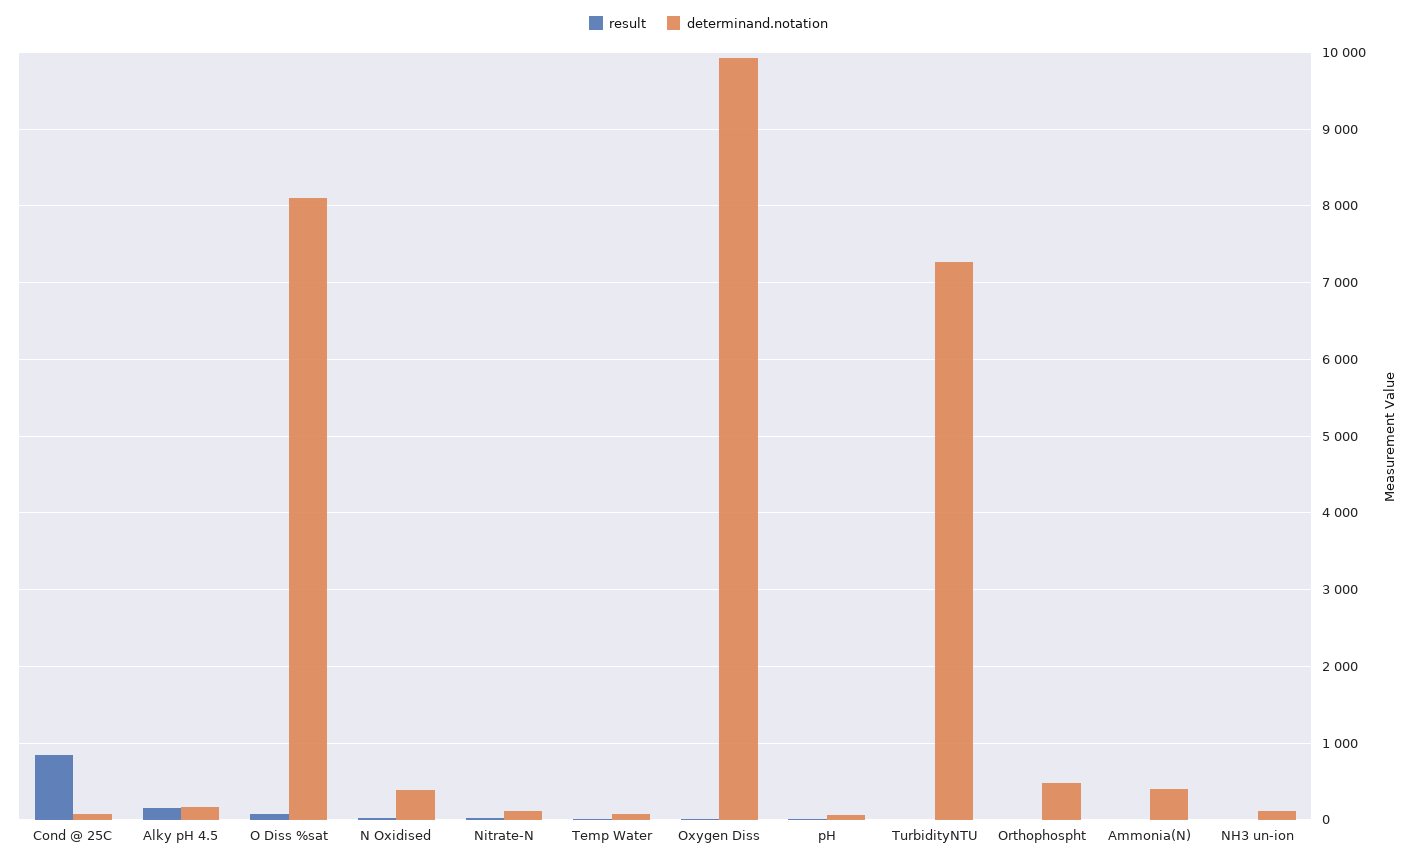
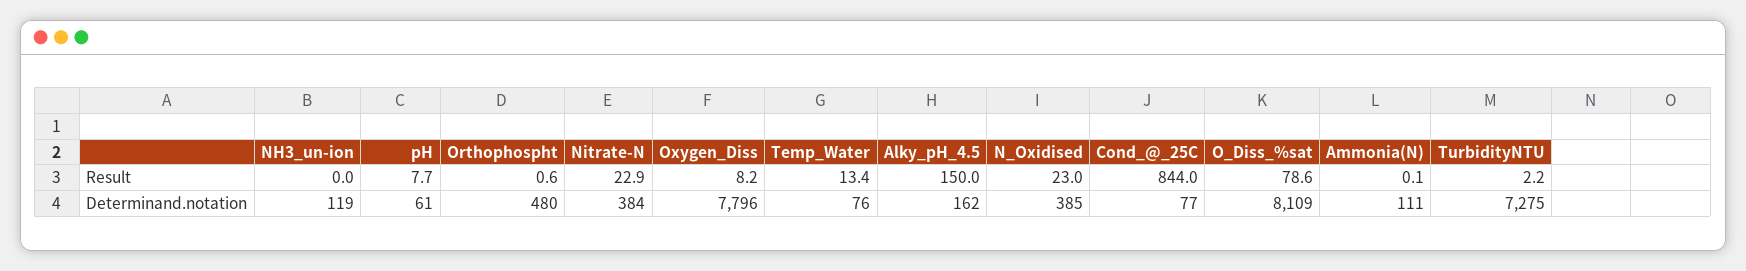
determinand.notation, Nitrate-N: 100 -> 384
determinand.notation, Oxygen Diss: 9900 -> 7796
determinand.notation, Ammonia(N): 400 -> 111

